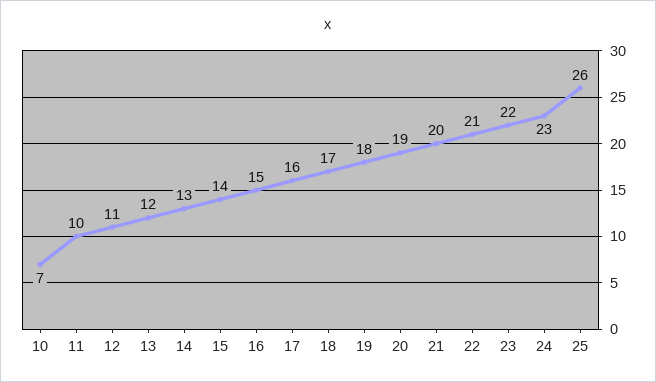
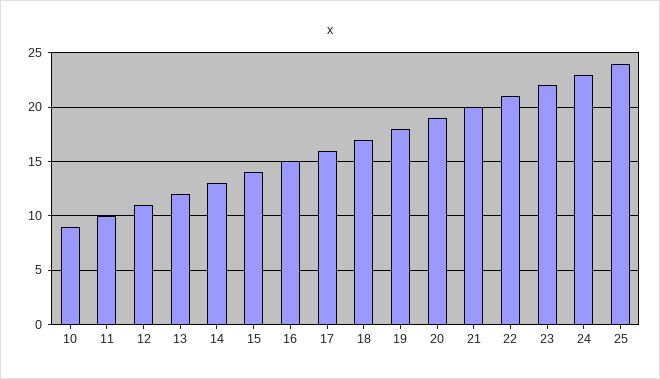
10: 7 -> 9
25: 26 -> 24

